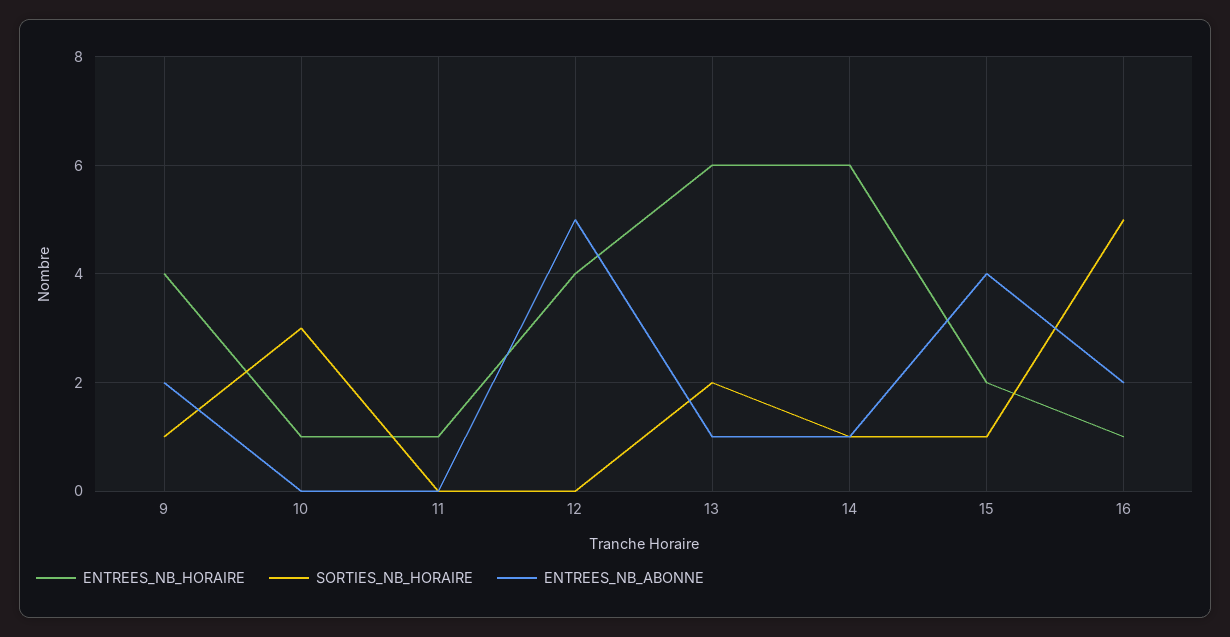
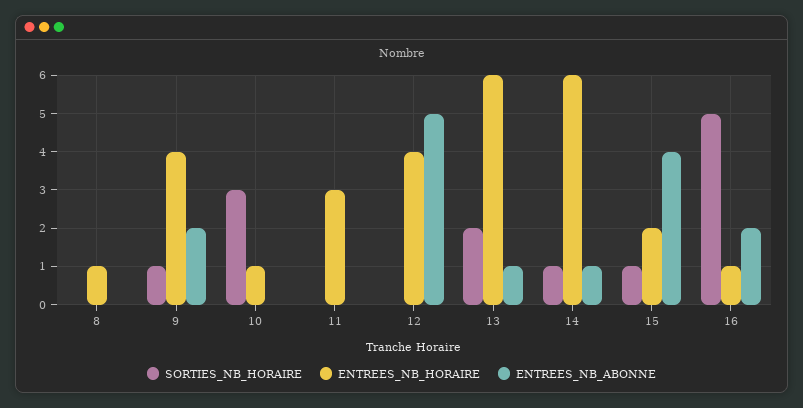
ENTREES_NB_HORAIRE, 11: 1 -> 3
SORTIES_NB_HORAIRE, 8: none -> 0
ENTREES_NB_HORAIRE, 8: none -> 1
ENTREES_NB_ABONNE, 8: none -> 0

